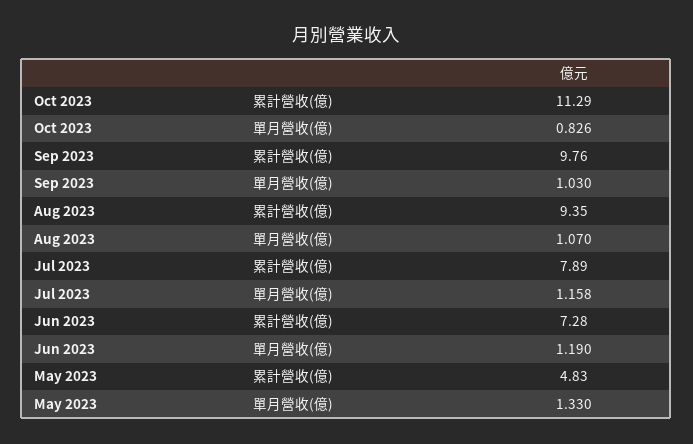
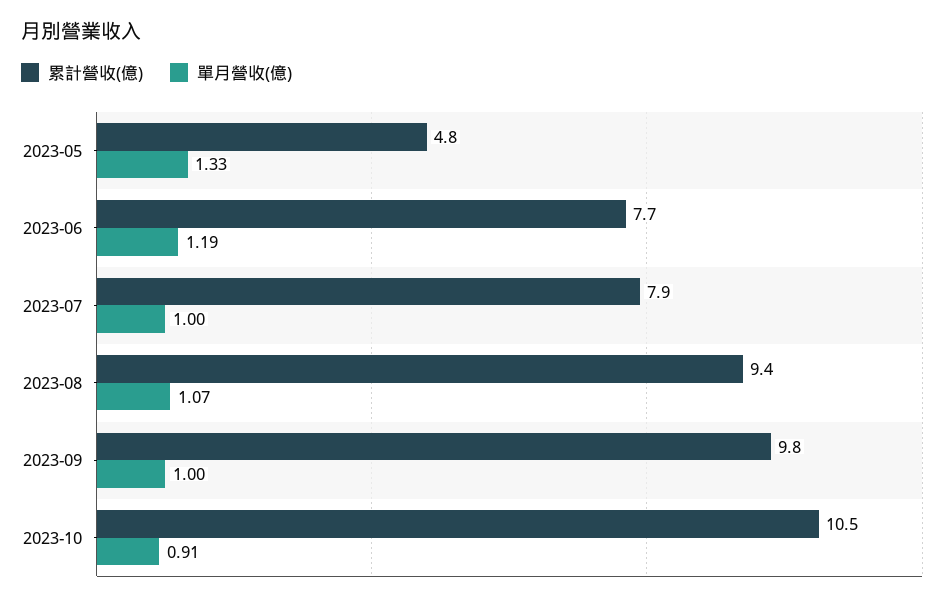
累計營收(億), Oct 2023: 11.29 -> 10.5
單月營收(億), Oct 2023: 0.826 -> 0.91
單月營收(億), Sep 2023: 1.03 -> 1
單月營收(億), Jul 2023: 1.158 -> 1
累計營收(億), Jun 2023: 7.28 -> 7.7

